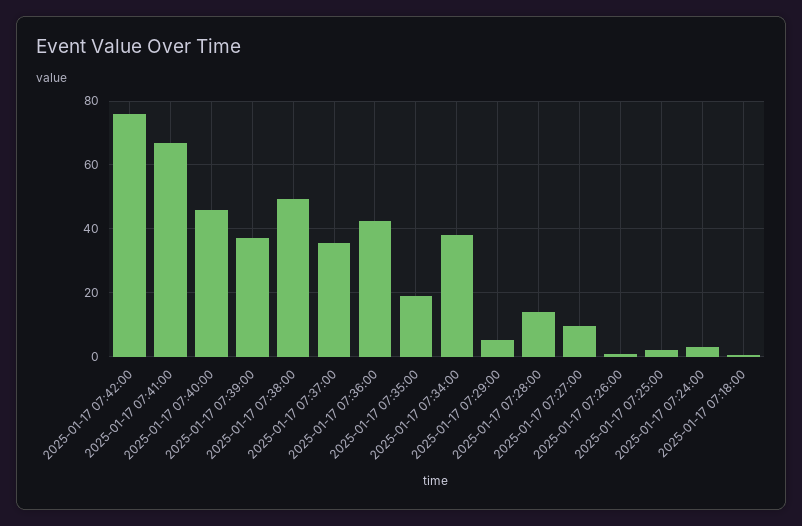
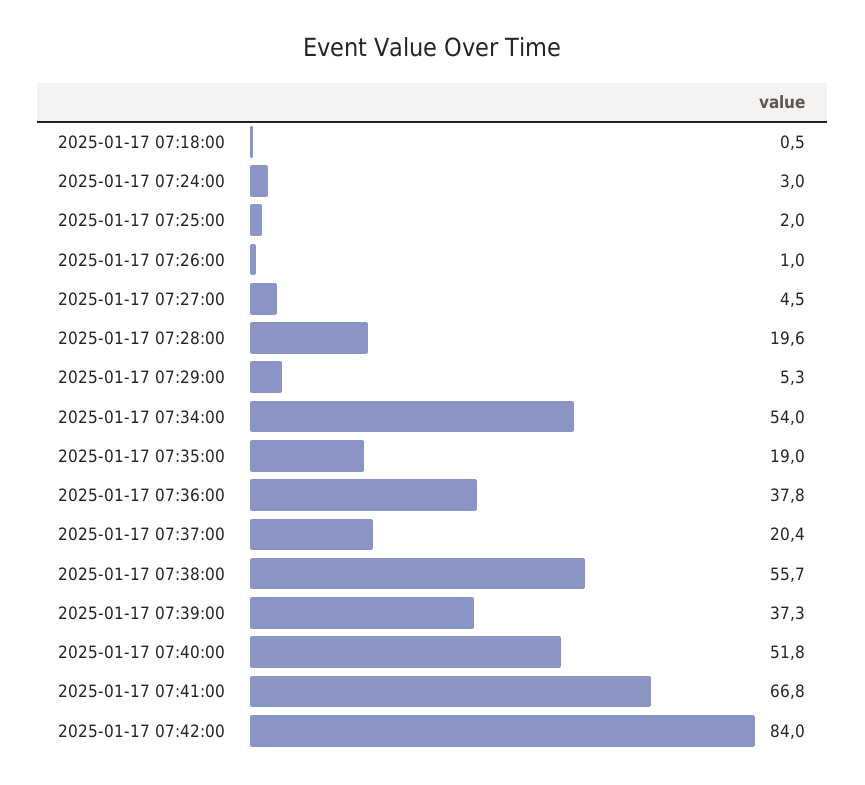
2025-01-17 07:42:00: 76 -> 84
2025-01-17 07:40:00: 46 -> 51.8
2025-01-17 07:38:00: 50 -> 55.7
2025-01-17 07:37:00: 36 -> 20.4
2025-01-17 07:36:00: 42 -> 37.8
2025-01-17 07:34:00: 38 -> 54
2025-01-17 07:28:00: 14 -> 19.6
2025-01-17 07:27:00: 10 -> 4.5

